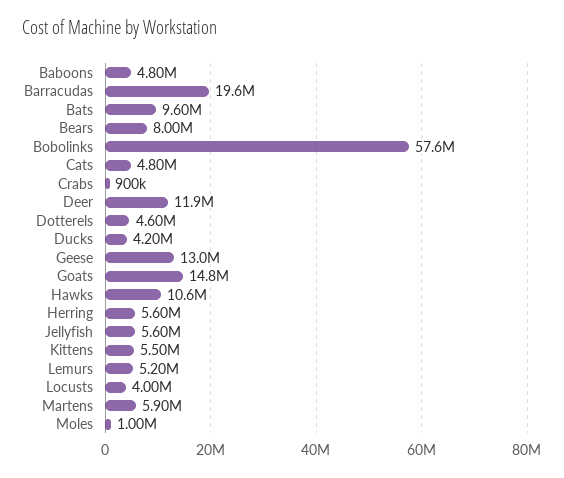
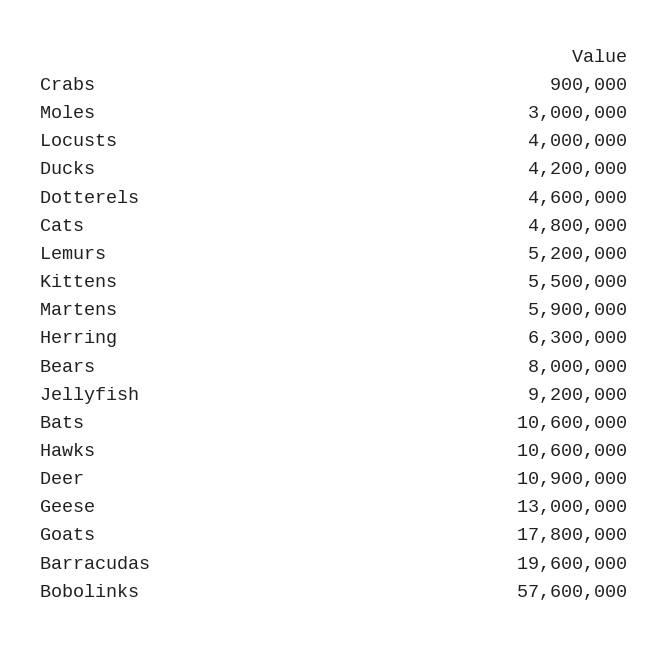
Baboons: 4800000 -> none
Bats: 9600000 -> 10600000
Deer: 11900000 -> 10900000
Goats: 14800000 -> 17800000
Herring: 5600000 -> 6300000
Jellyfish: 5600000 -> 9200000
Moles: 1000000 -> 3000000

